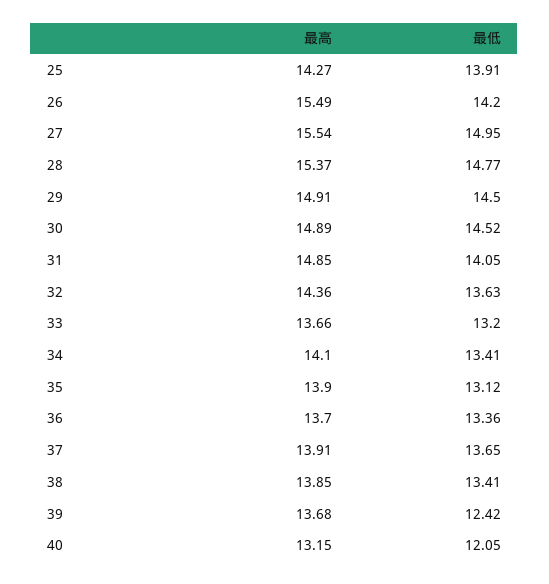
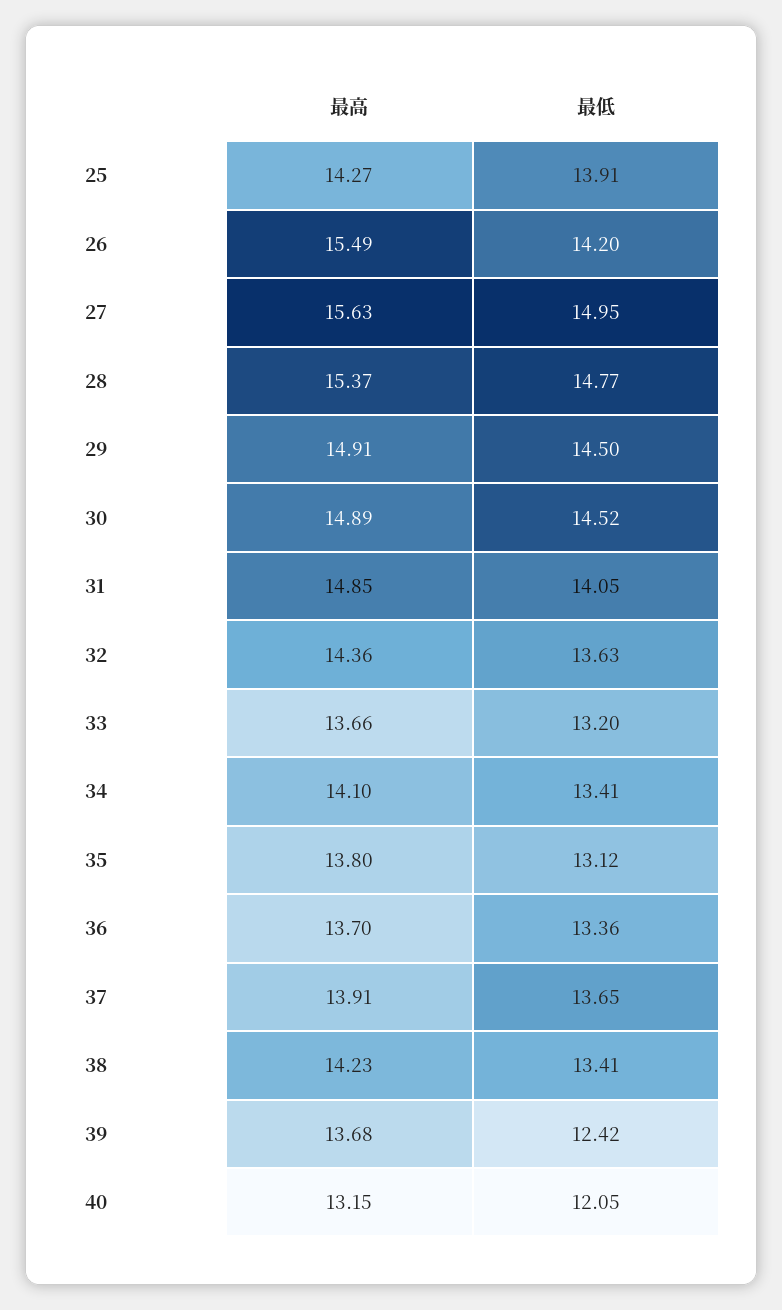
最高, 27: 15.54 -> 15.63
最高, 35: 13.9 -> 13.8
最高, 38: 13.85 -> 14.23

